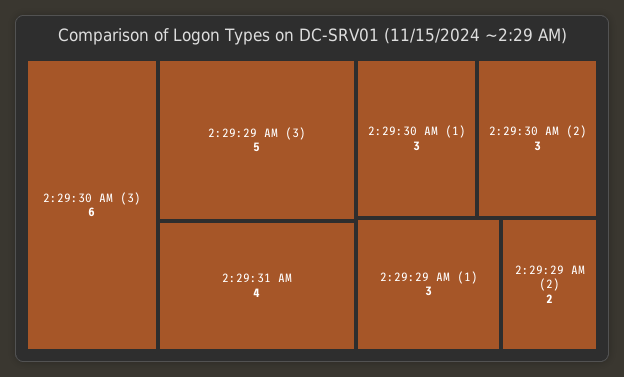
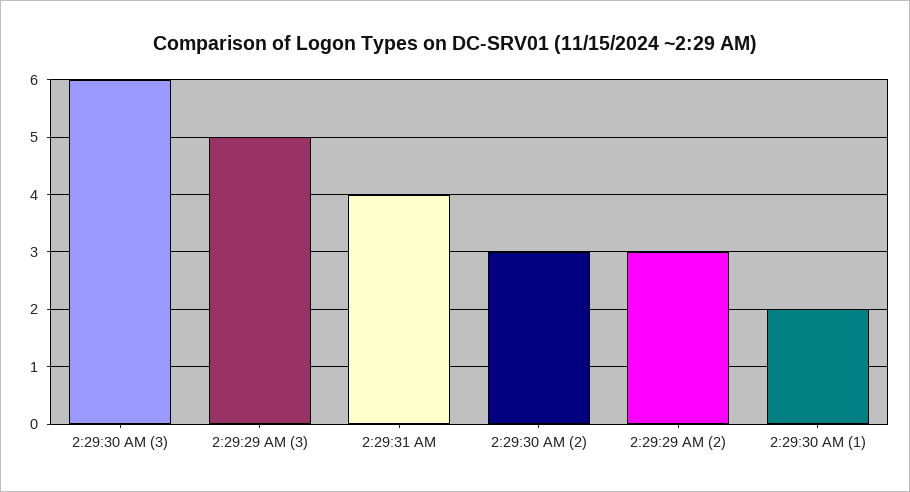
2:29:30 AM (1): 3 -> 2
2:29:29 AM (1): 3 -> none
2:29:29 AM (2): 2 -> 3

